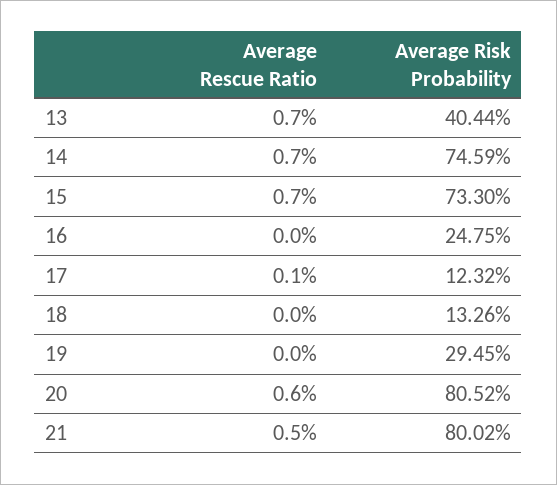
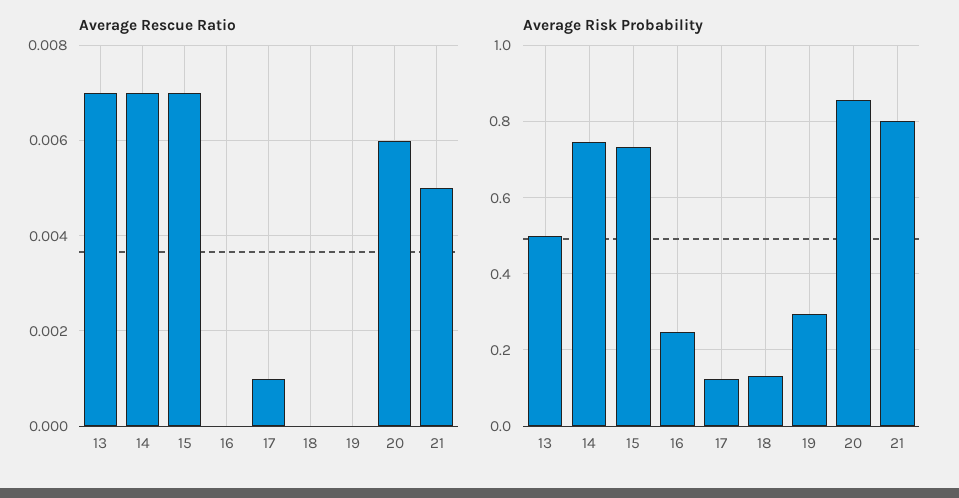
Average Risk Probability, 13: 0.4044 -> 0.5
Average Risk Probability, 20: 0.8052 -> 0.86

